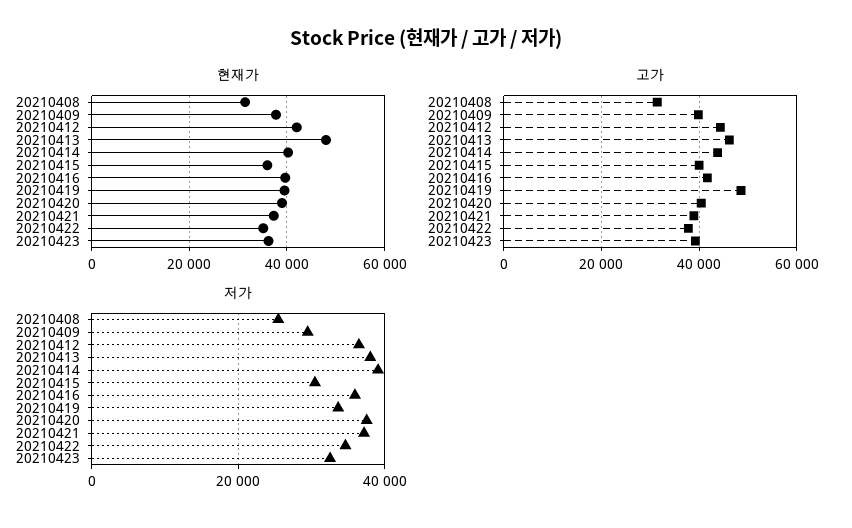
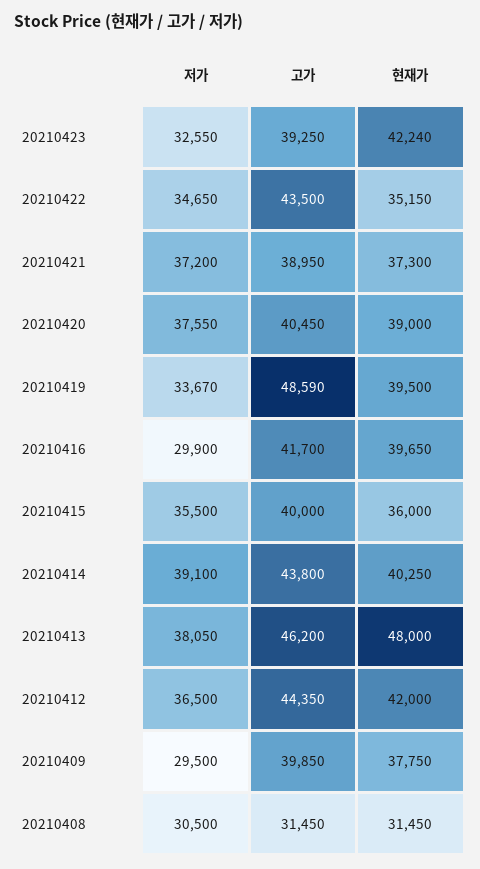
현재가, 20210423: 36000 -> 42240
고가, 20210422: 38000 -> 43500
저가, 20210408: 26000 -> 30500
저가, 20210415: 30000 -> 35500
저가, 20210416: 36000 -> 29900

